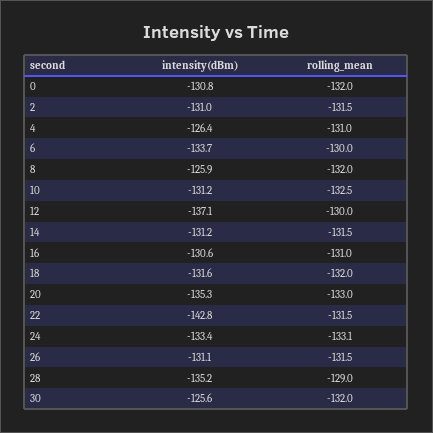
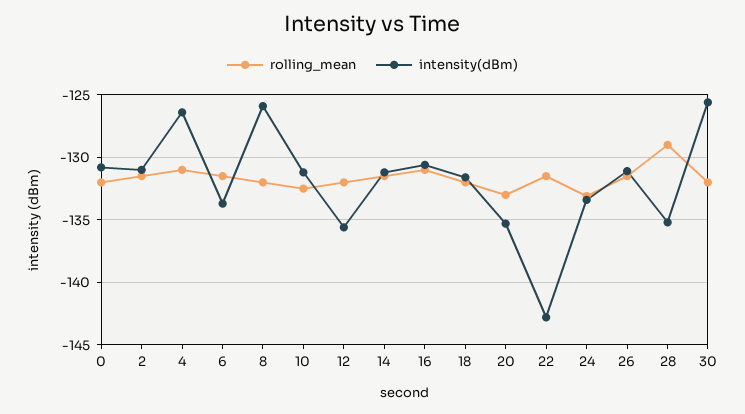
rolling_mean, 6: -130 -> -131.5
intensity(dBm), 12: -137.1 -> -135.5
rolling_mean, 12: -130 -> -132

